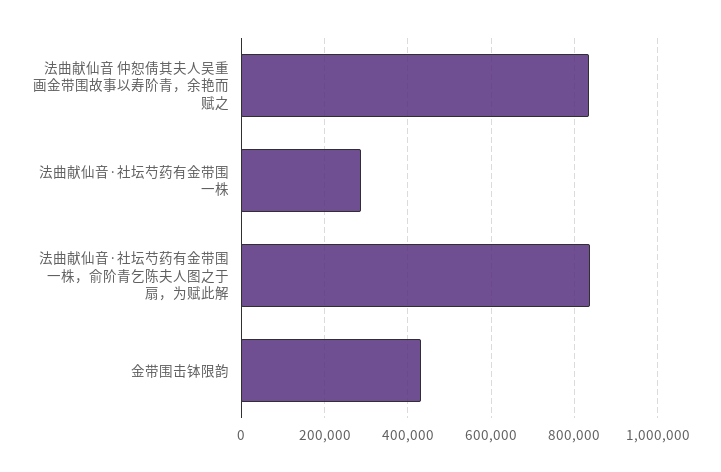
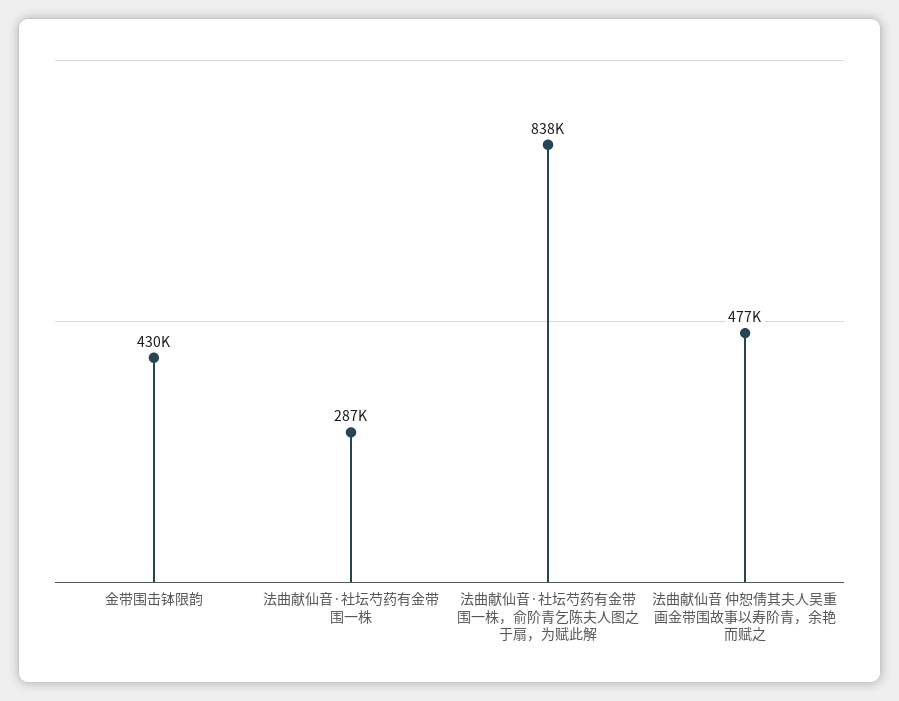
法曲献仙音 仲恕倩其夫人吴重画金带围故事以寿阶青，余艳而赋之: 840000 -> 477000

